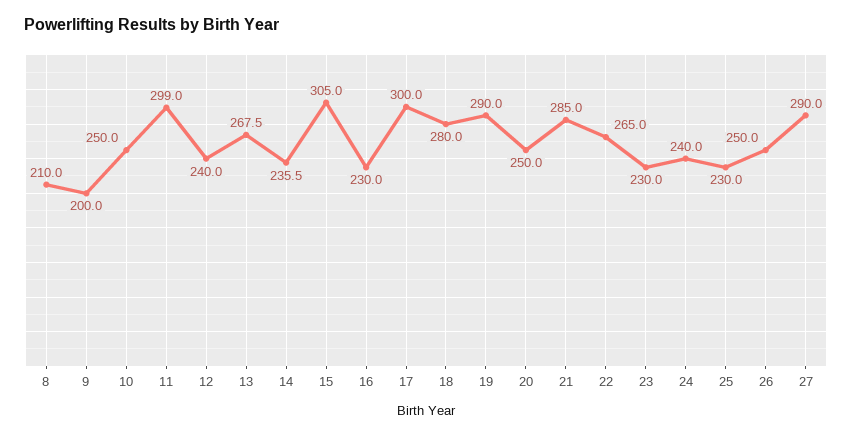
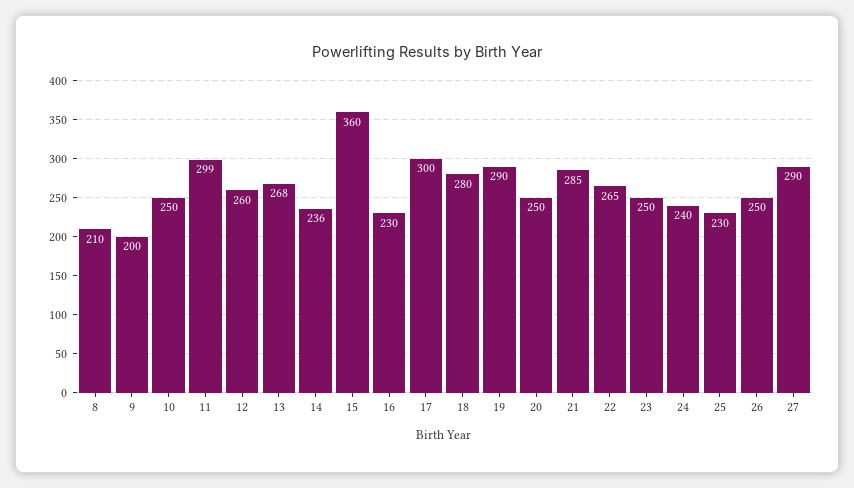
12: 240 -> 260
15: 305 -> 360
23: 230 -> 250

